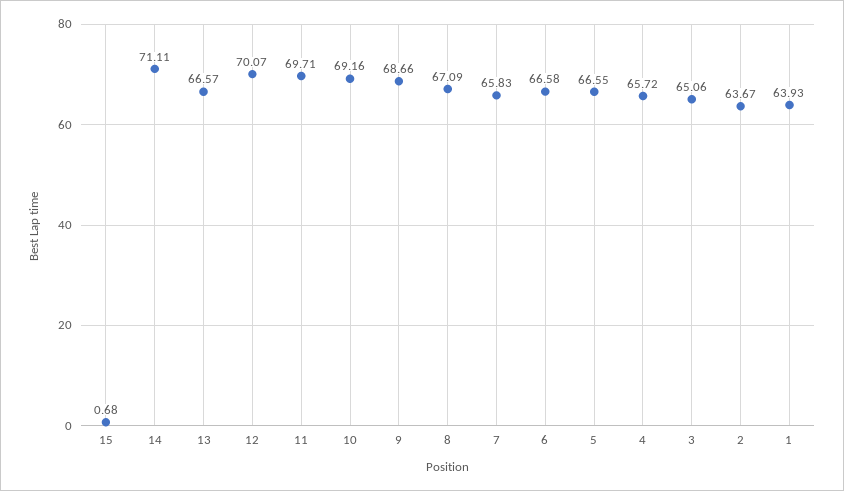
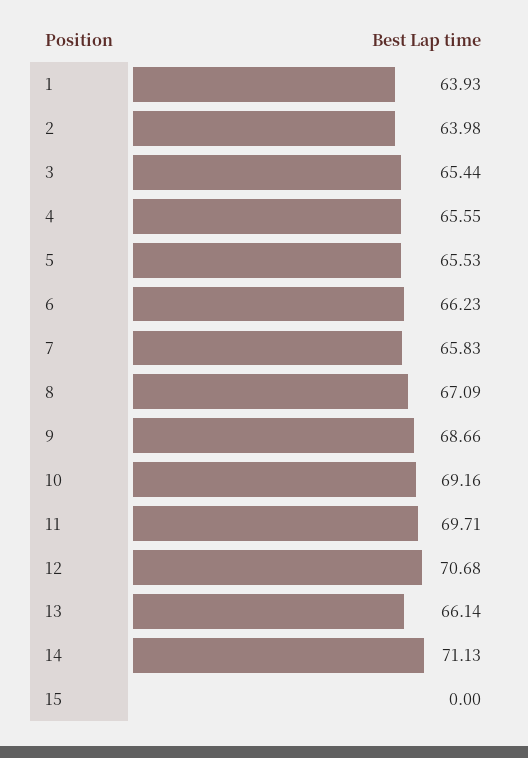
15: 0.68 -> 0
14: 71.11 -> 71.13
13: 66.57 -> 66.14
12: 70.07 -> 70.68
6: 66.58 -> 66.23
5: 66.55 -> 65.53
4: 65.72 -> 65.55
3: 65.06 -> 65.44
2: 63.67 -> 63.98

